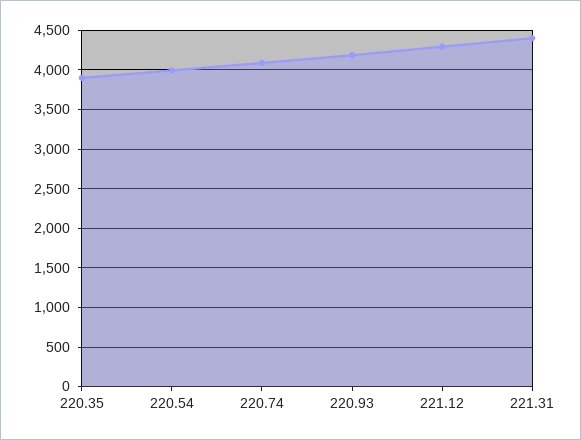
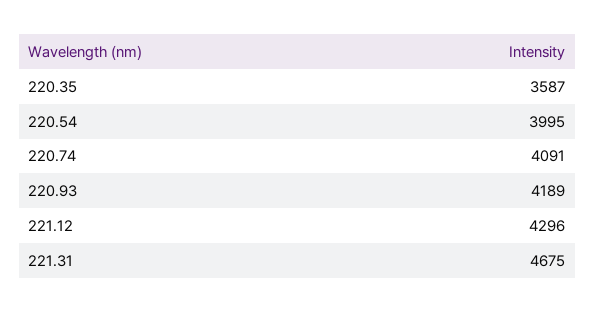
220.35: 3900 -> 3587
221.31: 4400 -> 4675

